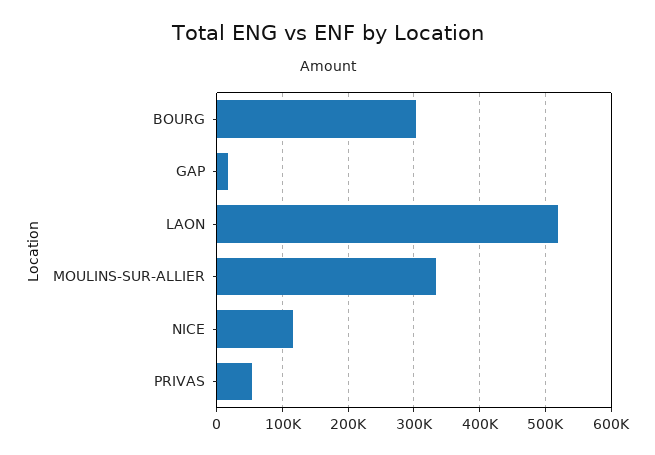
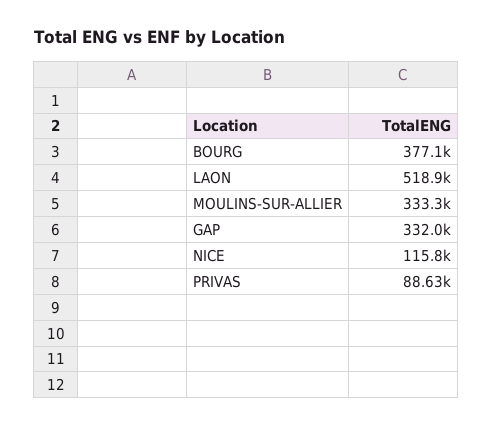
BOURG: 300000 -> 377100
GAP: 20000 -> 332000
PRIVAS: 50000 -> 88630

